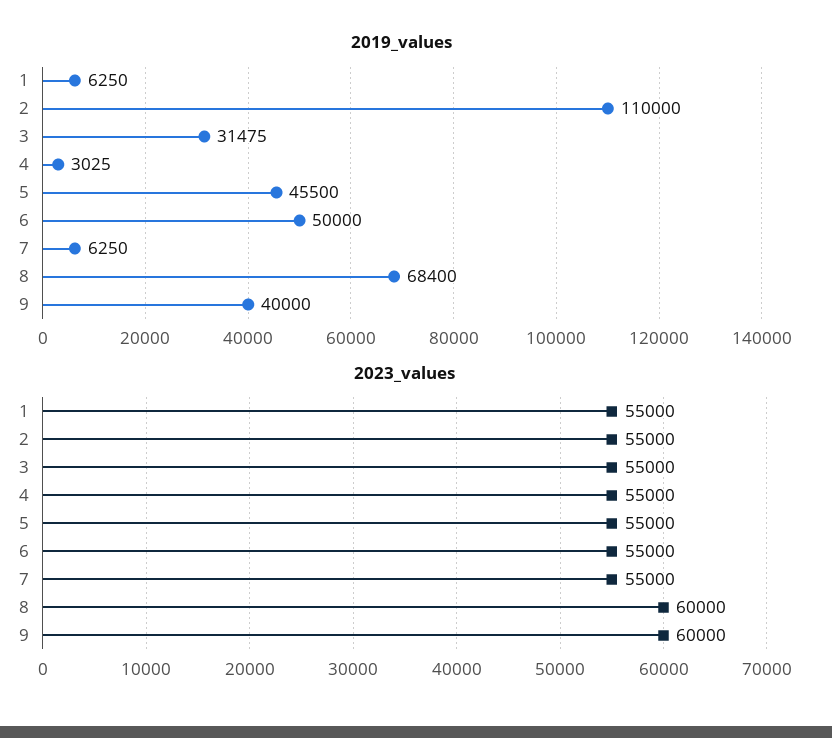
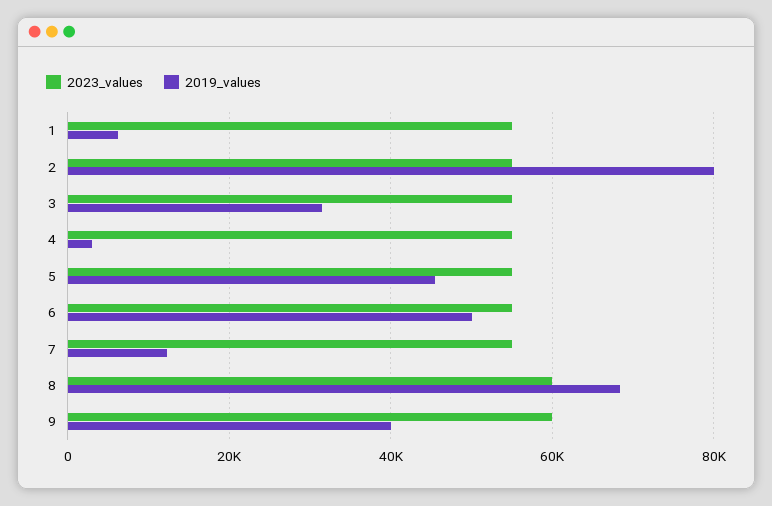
2019_values, 2: 110000 -> 80000
2019_values, 7: 6250 -> 12000

